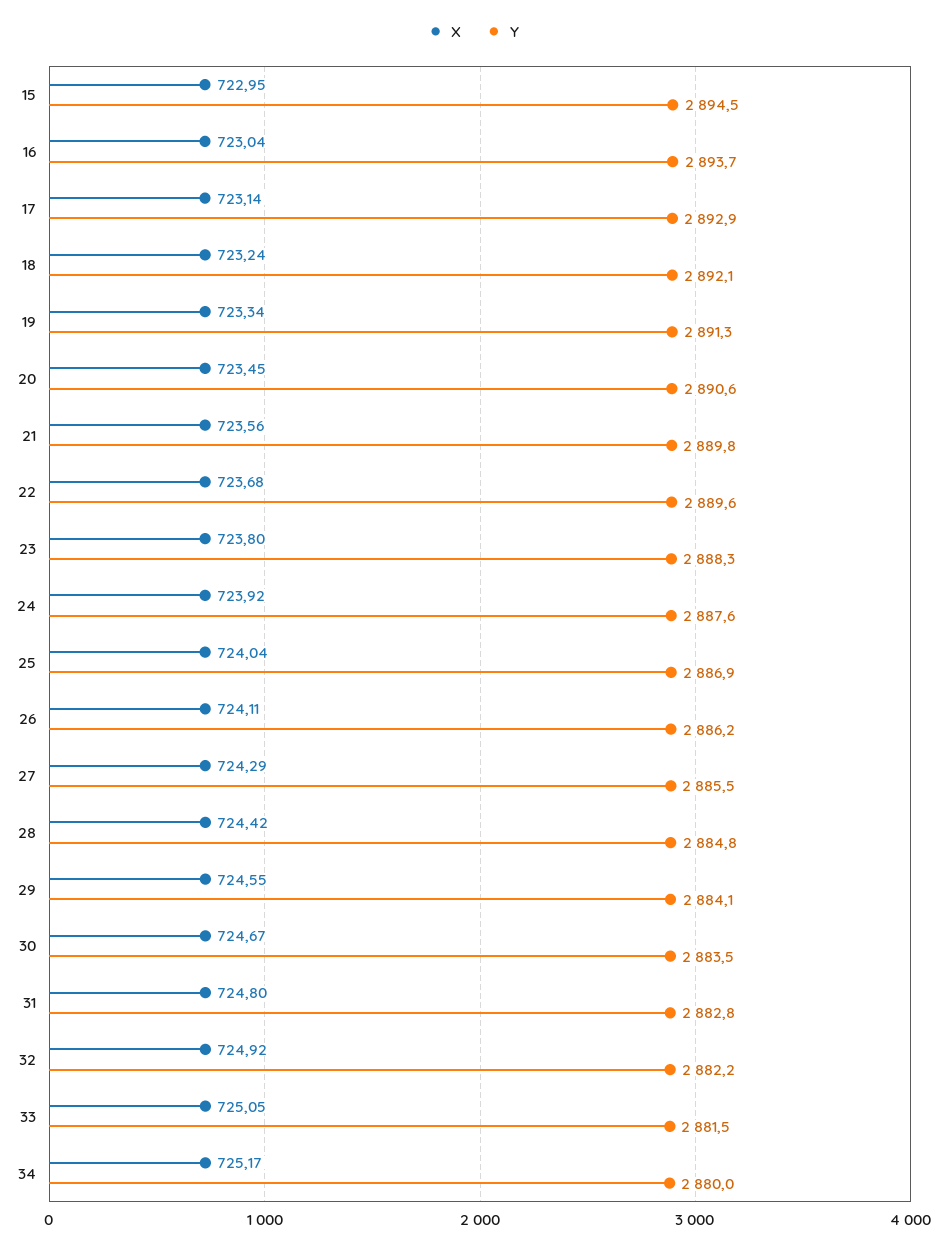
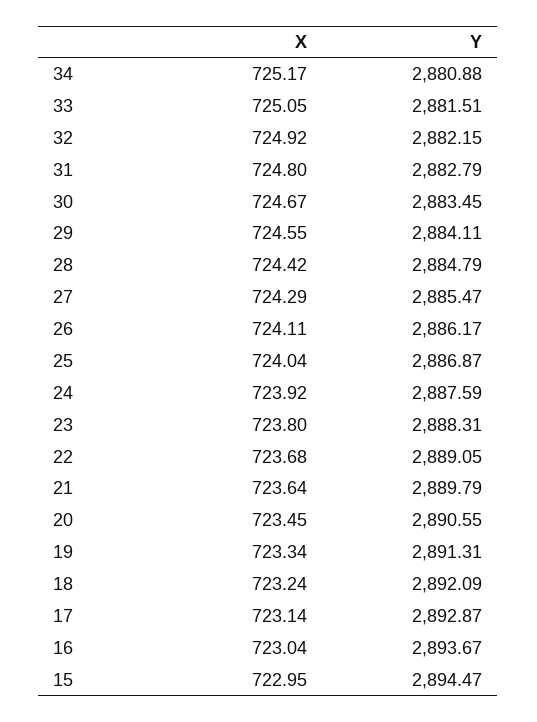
X, 21: 723.56 -> 723.64
Y, 22: 2889.6 -> 2889.05
Y, 34: 2880 -> 2880.88

